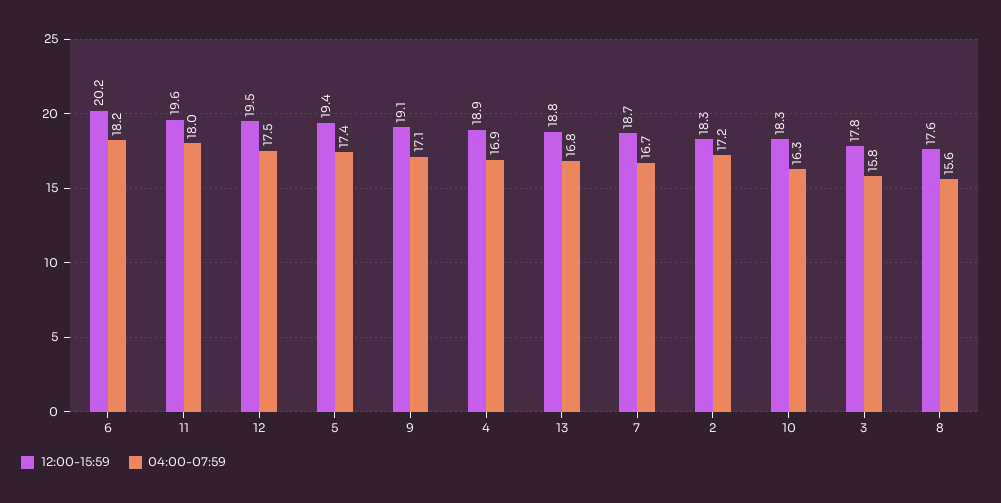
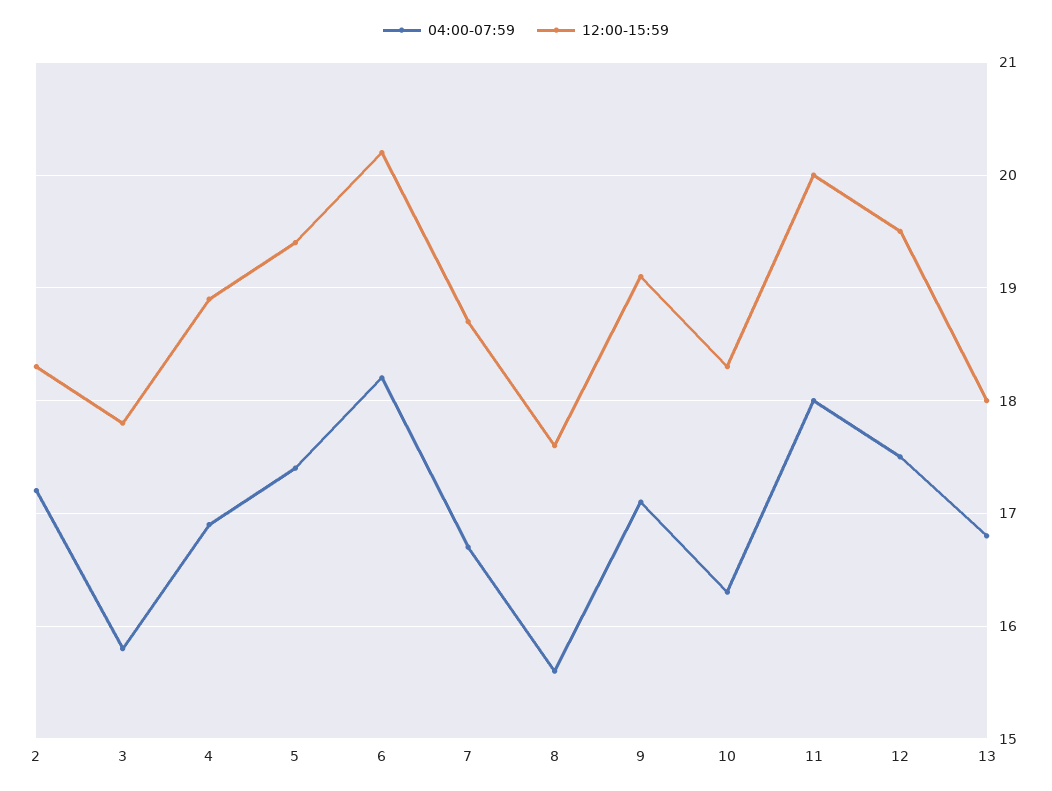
12:00-15:59, 11: 19.6 -> 20
12:00-15:59, 13: 18.8 -> 18

